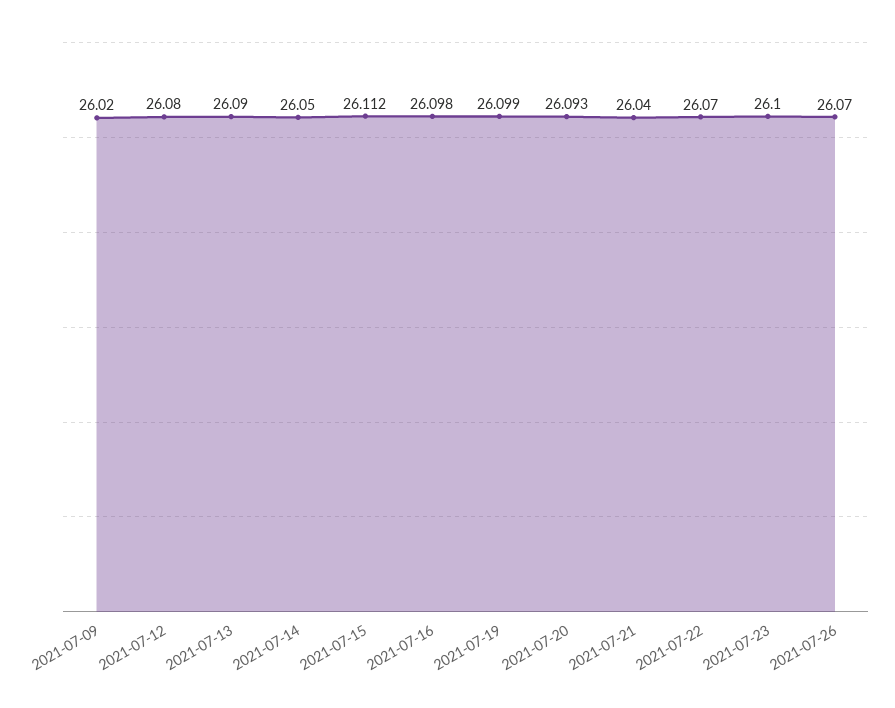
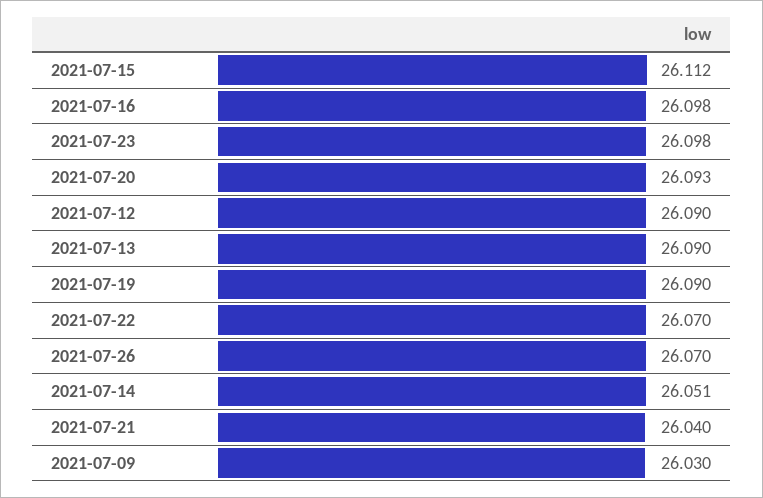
2021-07-09: 26.02 -> 26.03
2021-07-12: 26.08 -> 26.09
2021-07-14: 26.05 -> 26.051
2021-07-19: 26.099 -> 26.09
2021-07-23: 26.1 -> 26.098

